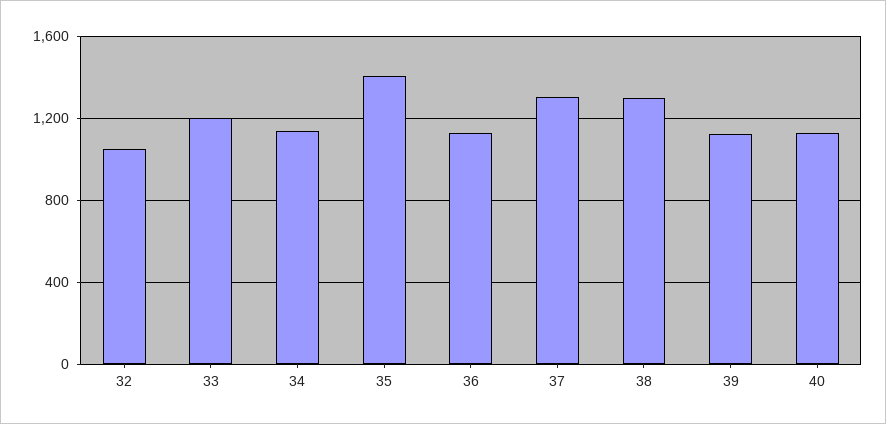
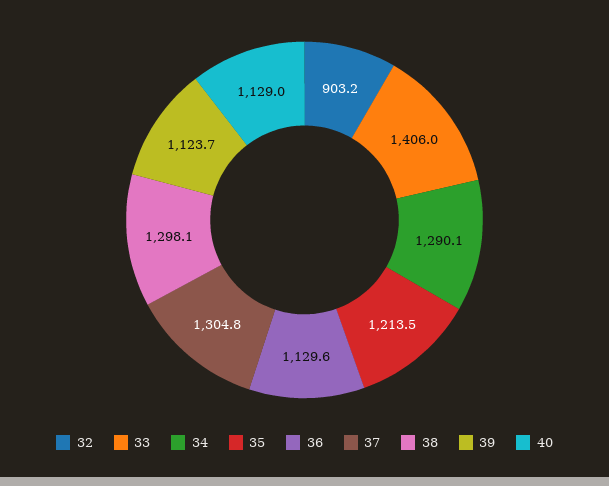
32: 1050 -> 903.2
33: 1200 -> 1406
34: 1150 -> 1290.1
35: 1400 -> 1213.5

